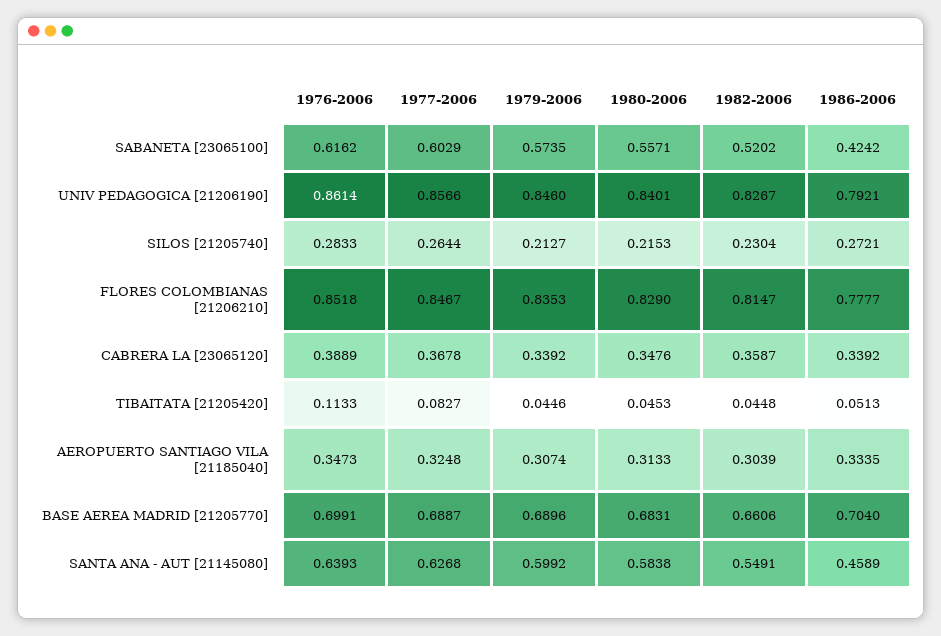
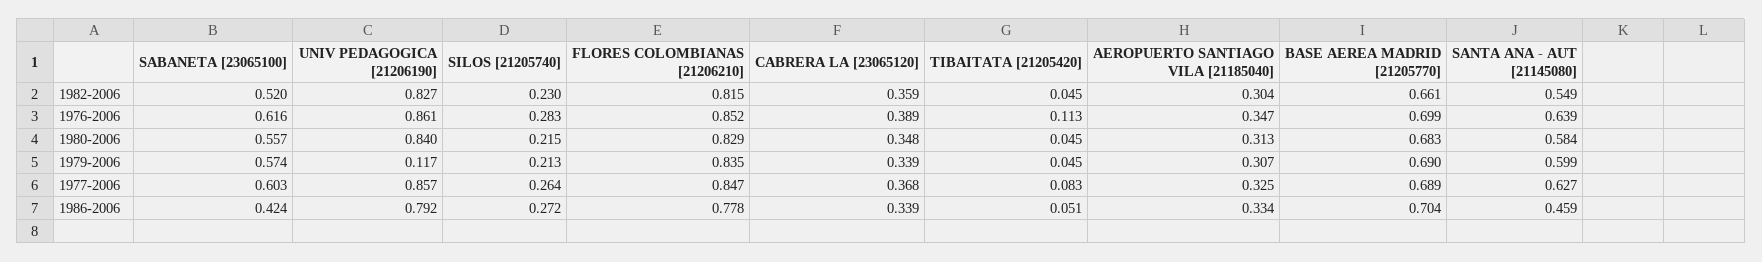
1979-2006, UNIV PEDAGOGICA [21206190]: 0.846 -> 0.117

